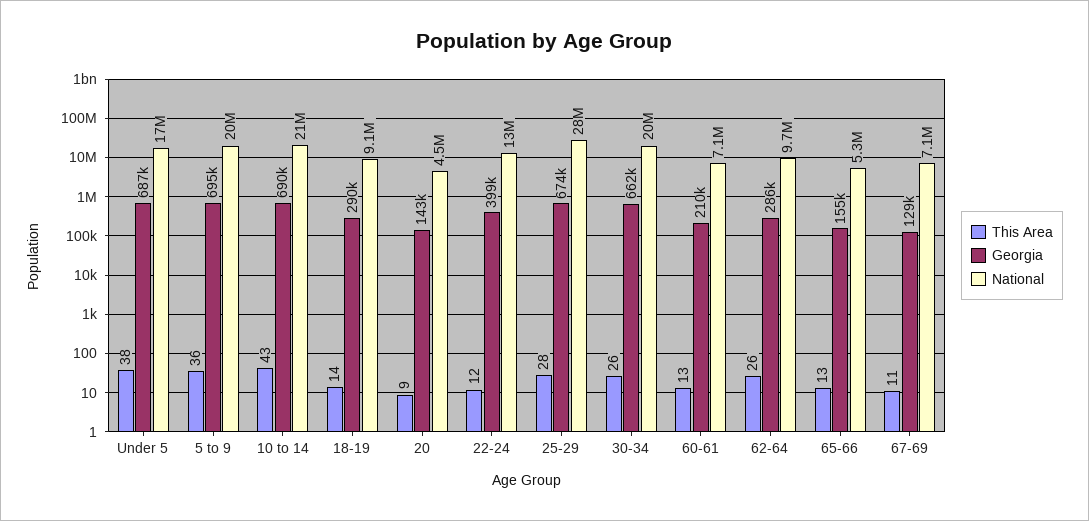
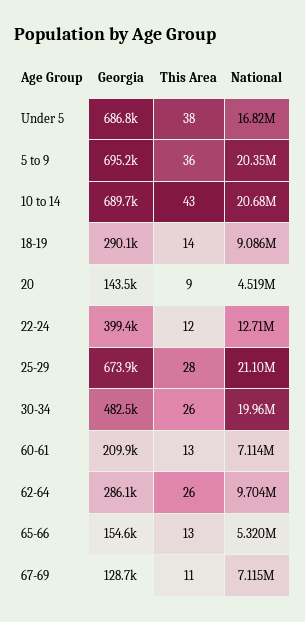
National, 25-29: 28000000 -> 21100000
Georgia, 30-34: 662000 -> 482500

